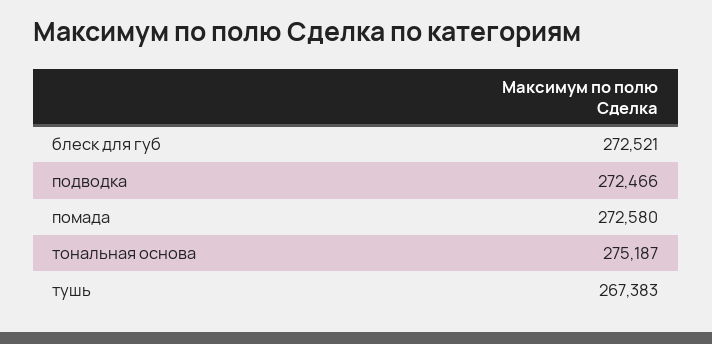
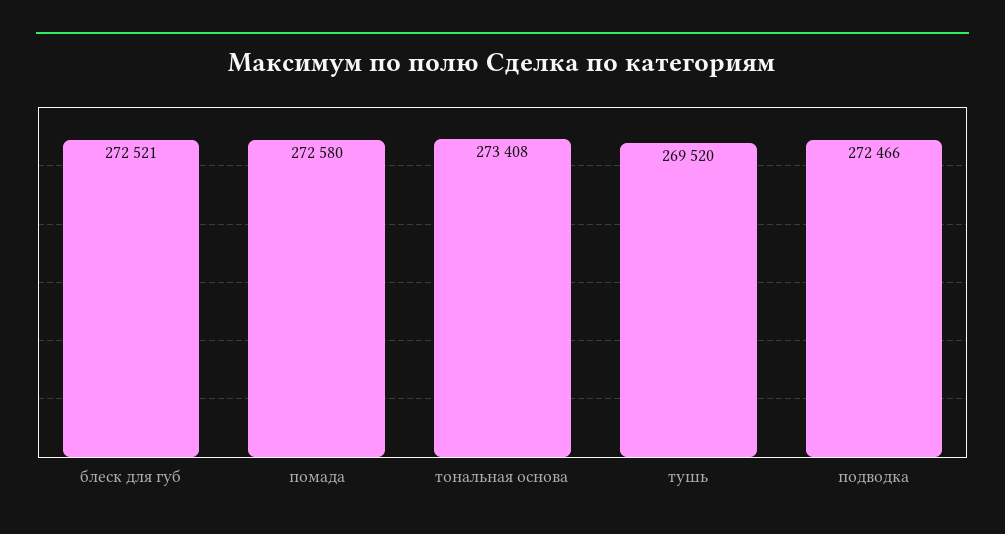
тональная основа: 275187 -> 273408
тушь: 267383 -> 269520

